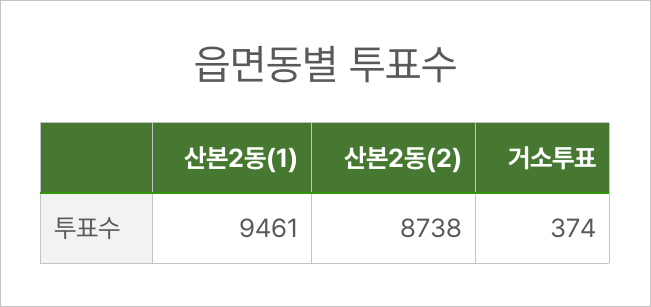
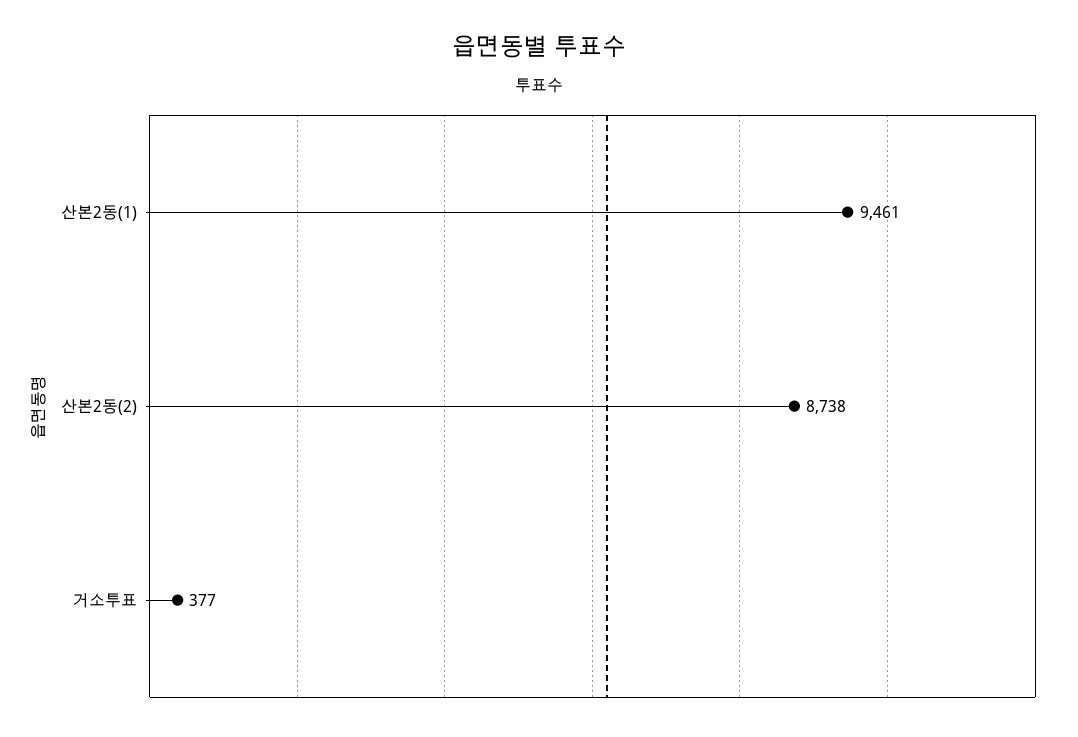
거소투표: 374 -> 377

